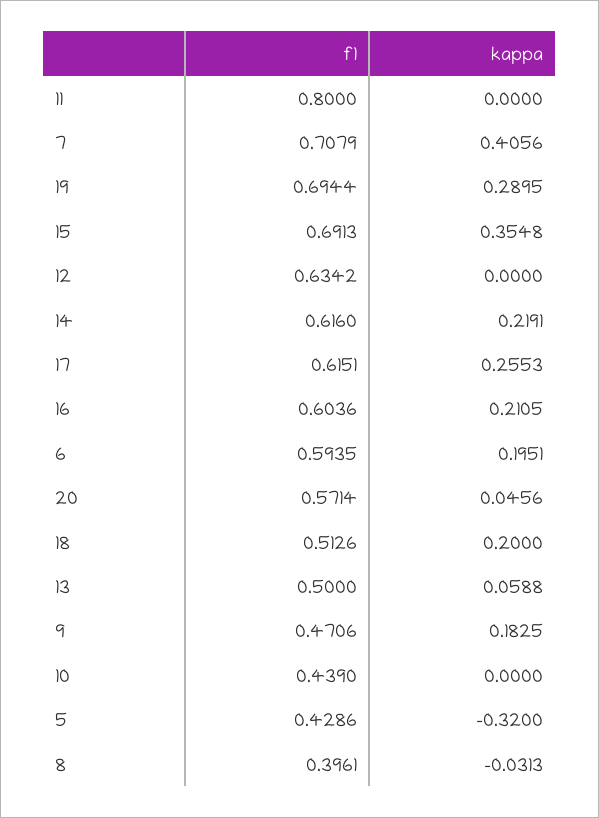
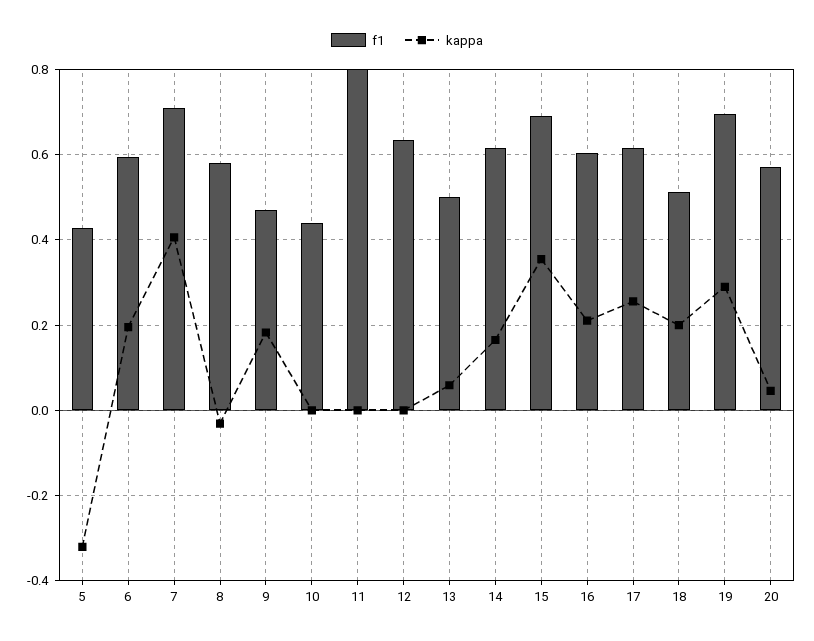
kappa, 14: 0.2191 -> 0.16
f1, 8: 0.3961 -> 0.58

